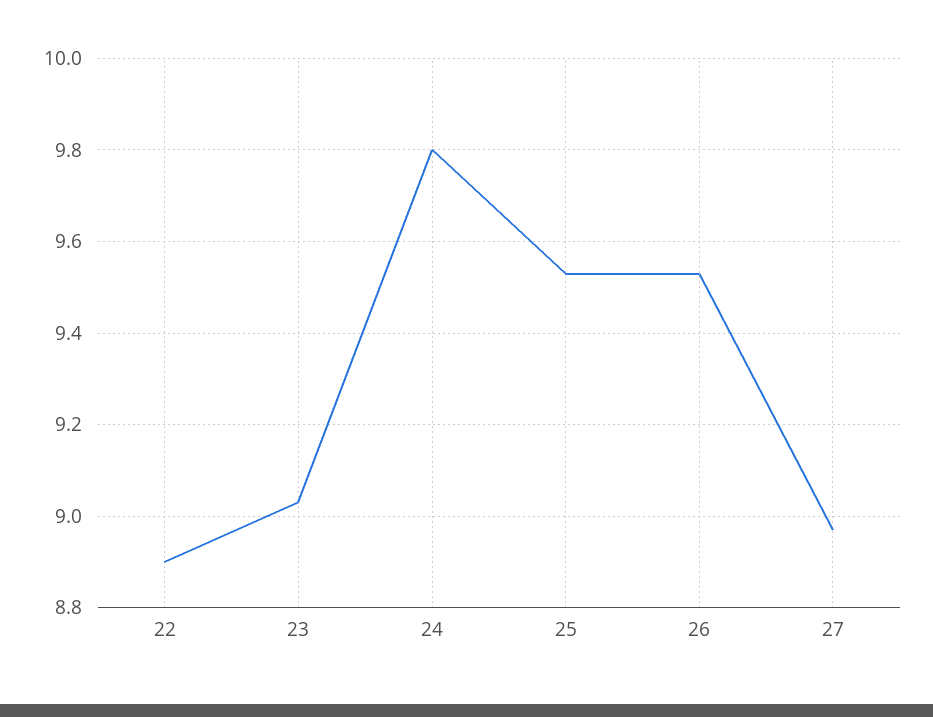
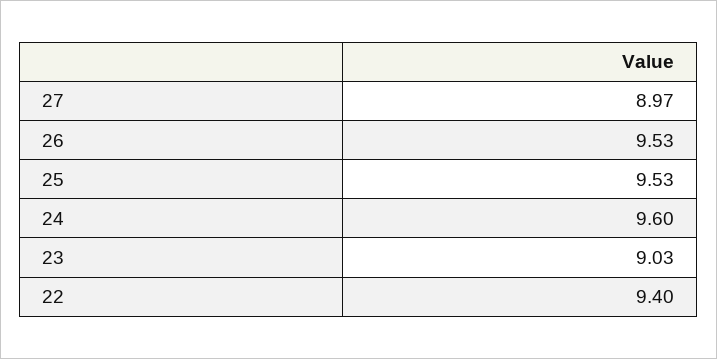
22: 8.9 -> 9.4
24: 9.8 -> 9.6

